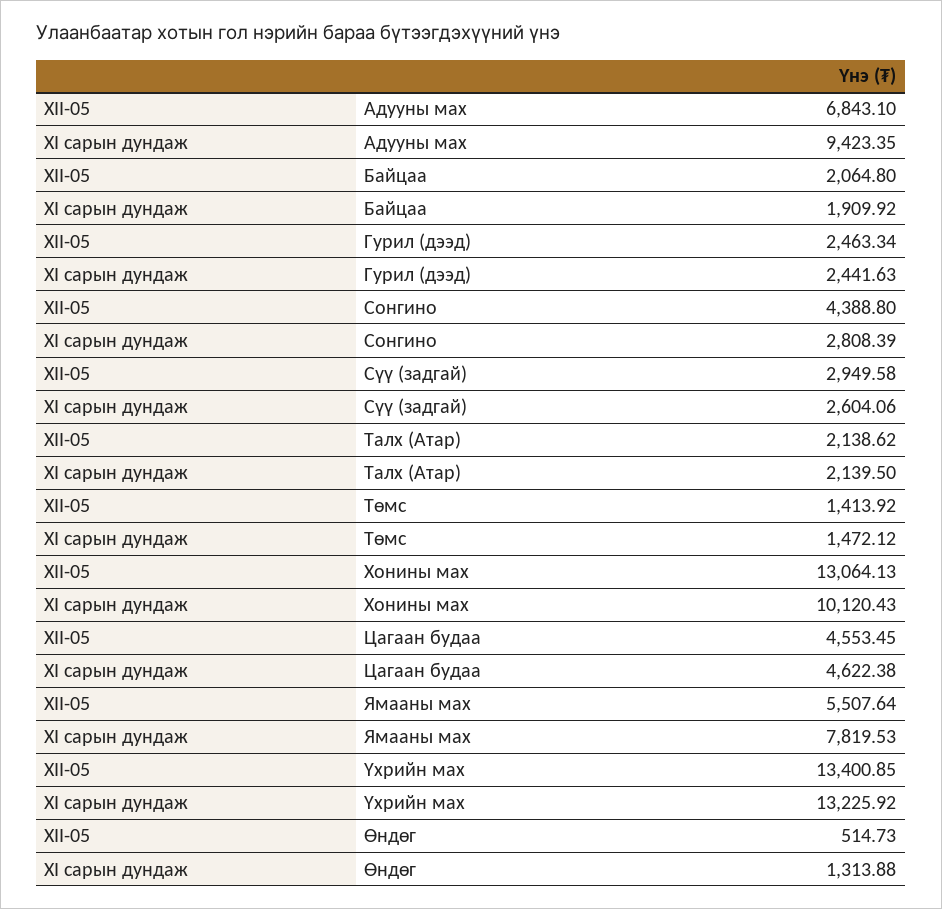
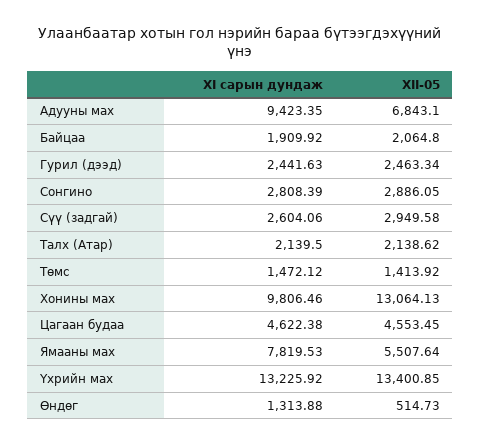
XII-05, Сонгино: 4388.8 -> 2886.05
XI сарын дундаж, Хонины мах: 10120.43 -> 9806.46

